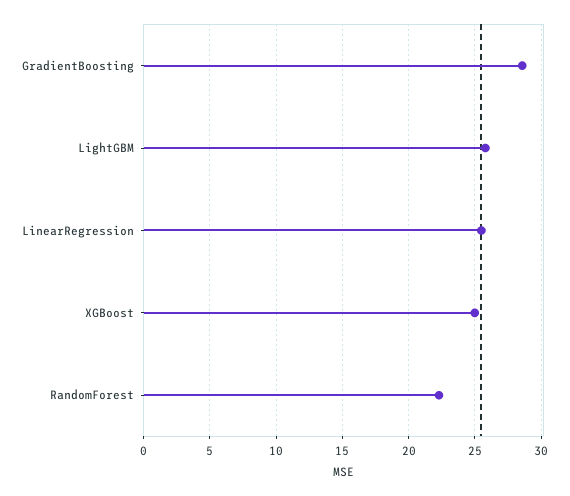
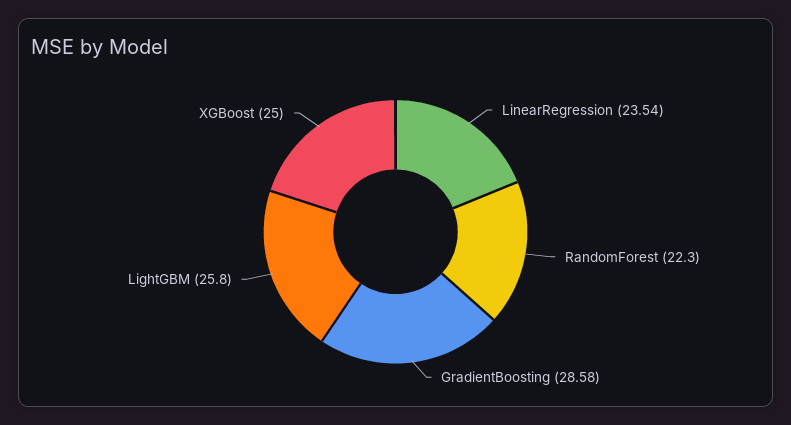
LinearRegression: 25.5 -> 23.54

